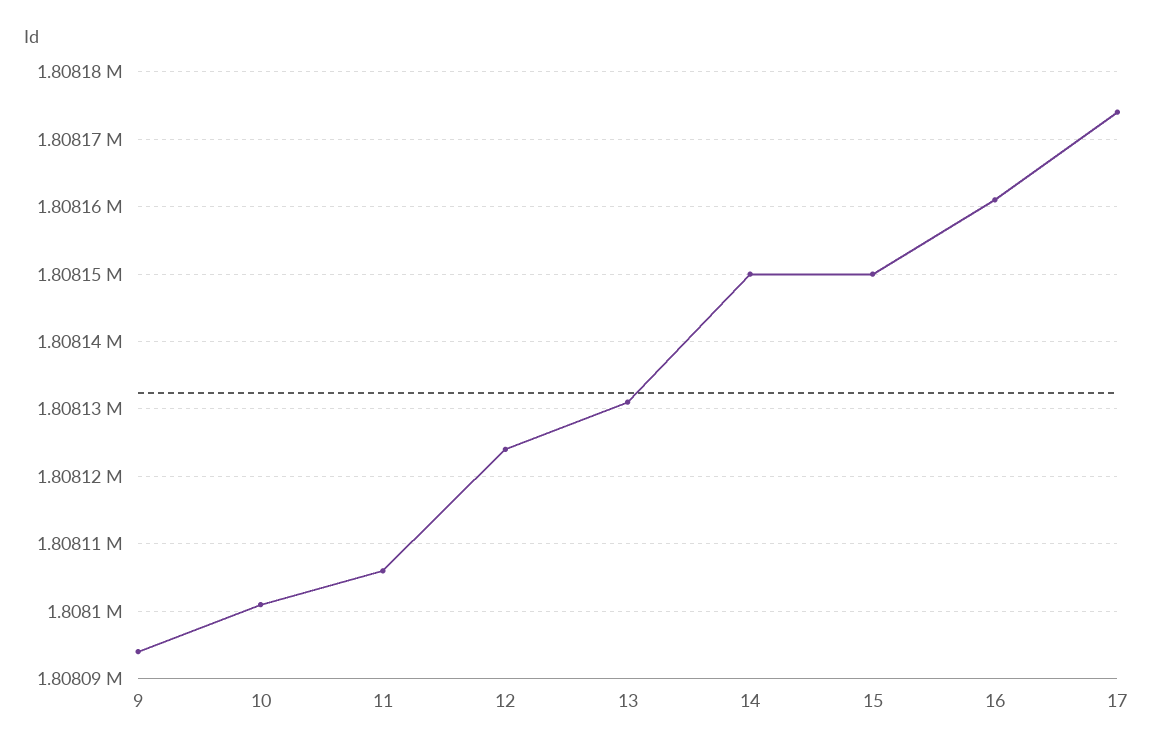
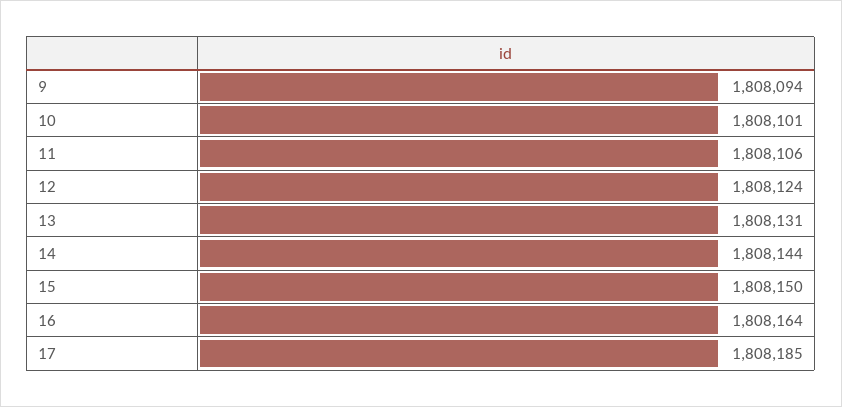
14: 1808150 -> 1808144
16: 1808161 -> 1808164
17: 1808174 -> 1808185

